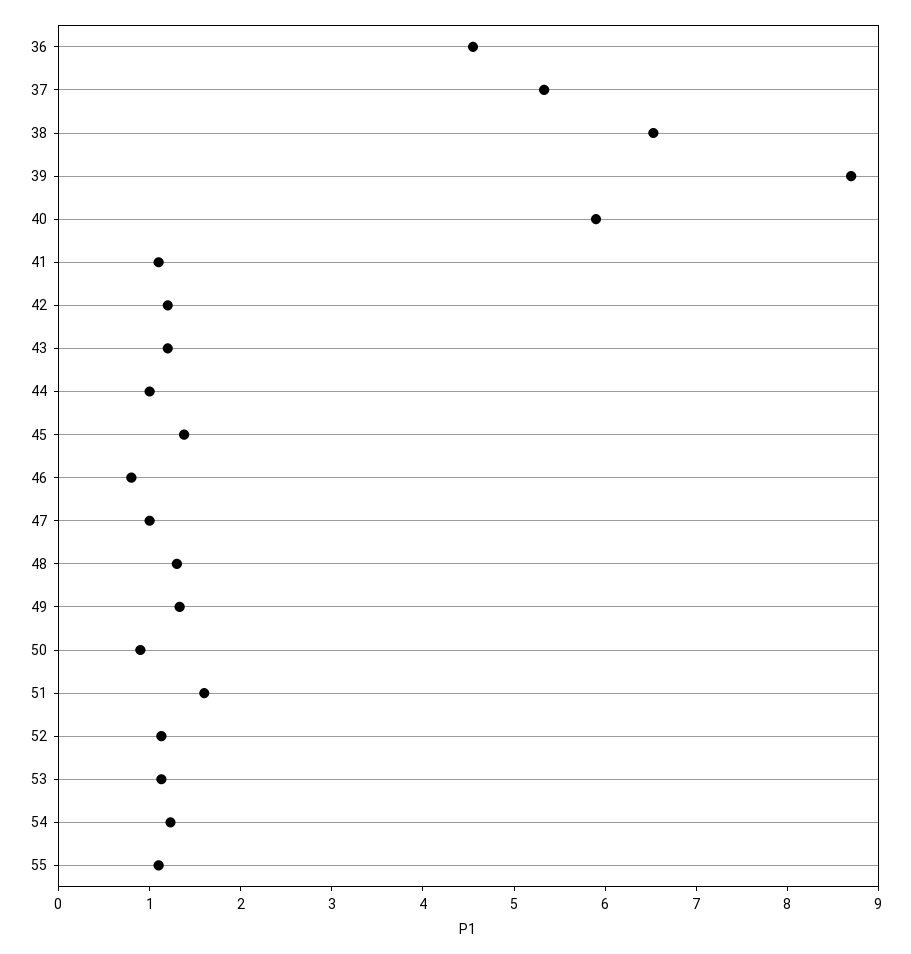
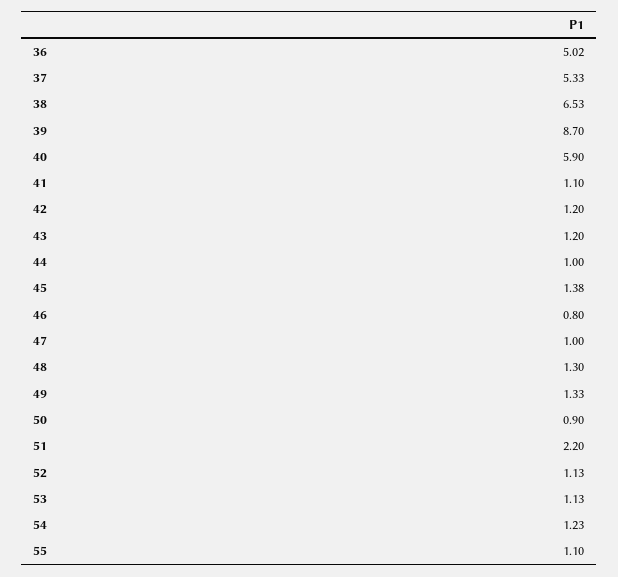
36: 4.6 -> 5.02
51: 1.6 -> 2.2

